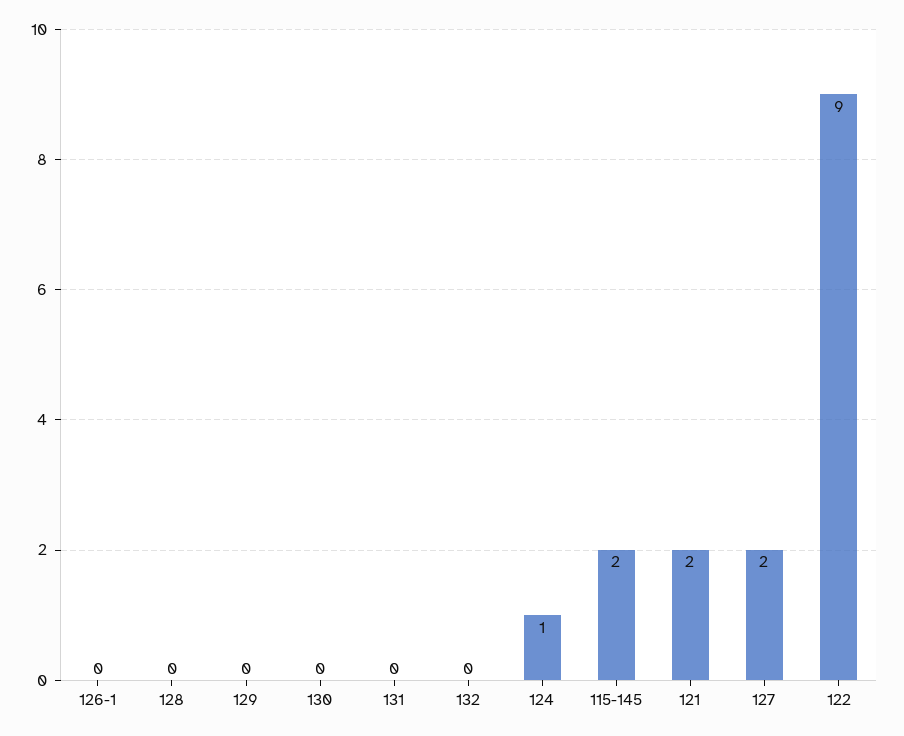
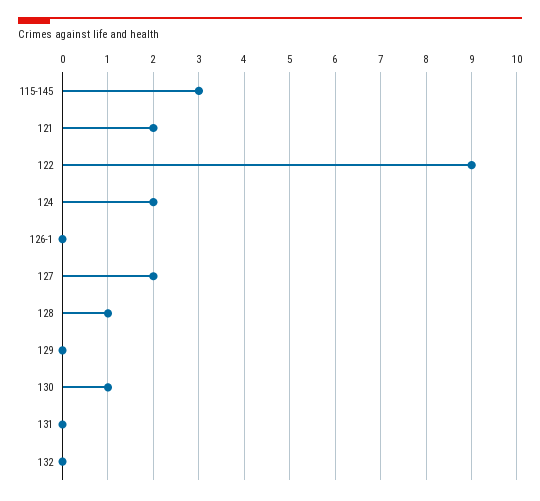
128: 0 -> 1
130: 0 -> 1
124: 1 -> 2
115-145: 2 -> 3

